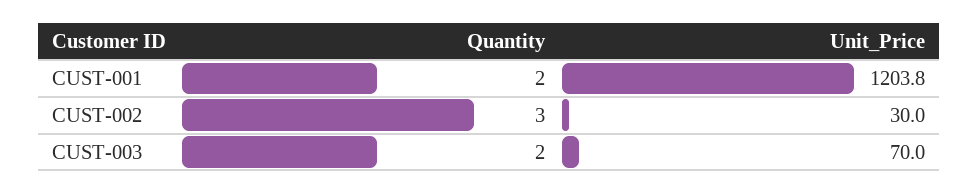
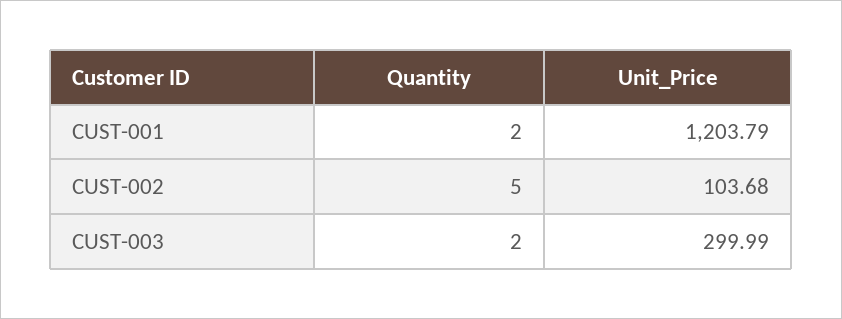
Quantity, CUST-002: 3 -> 5
Unit_Price, CUST-002: 30 -> 103.68
Unit_Price, CUST-003: 70 -> 299.99

